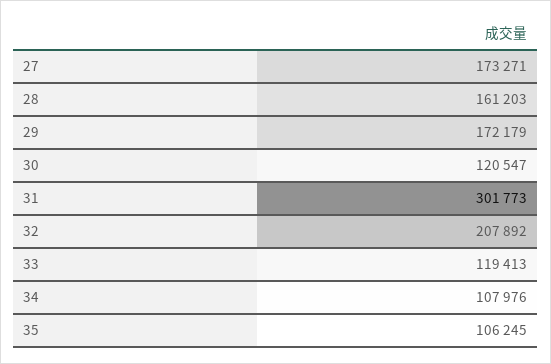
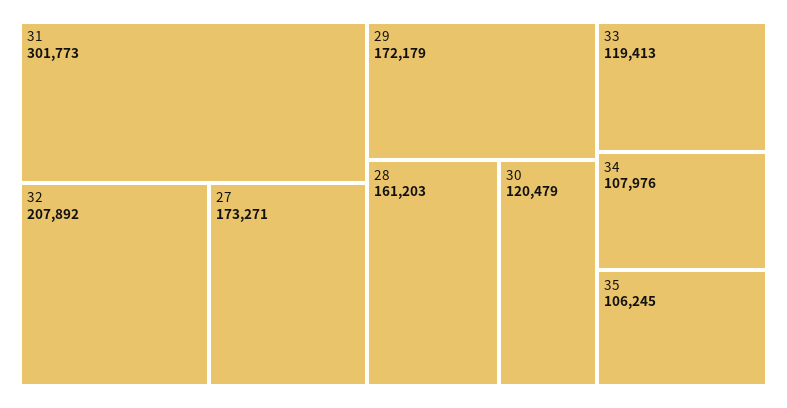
30: 120547 -> 120479

